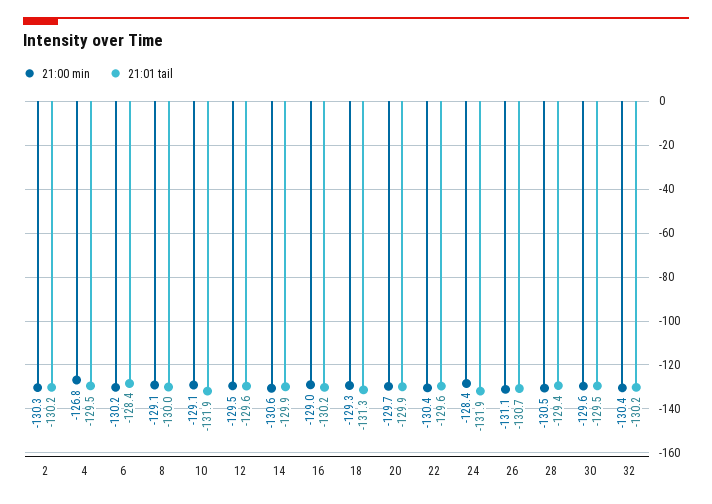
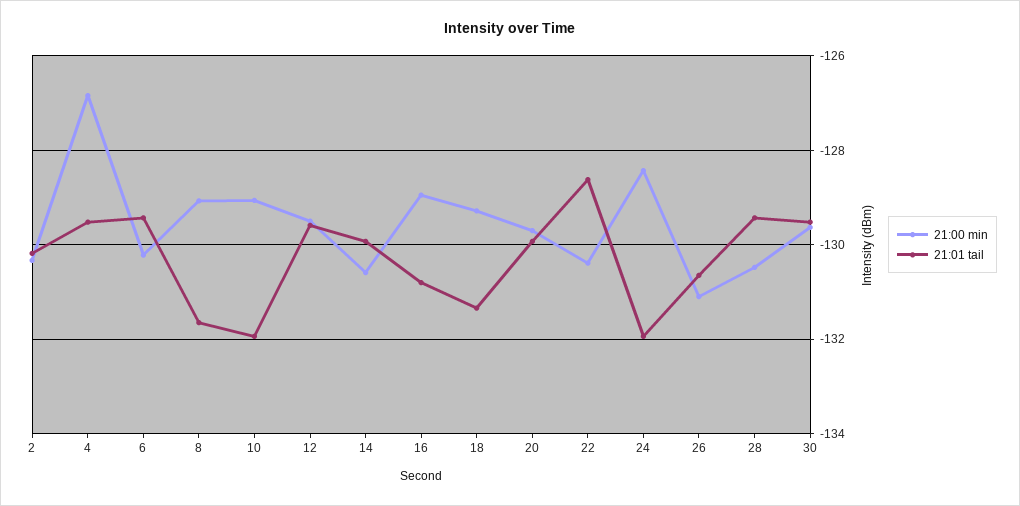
21:01 tail, 6: -128.4 -> -129.4
21:01 tail, 8: -130 -> -131.6
21:01 tail, 16: -130.2 -> -130.8
21:01 tail, 22: -129.6 -> -128.6
21:00 min, 32: -130.4 -> none
21:01 tail, 32: -130.2 -> none

